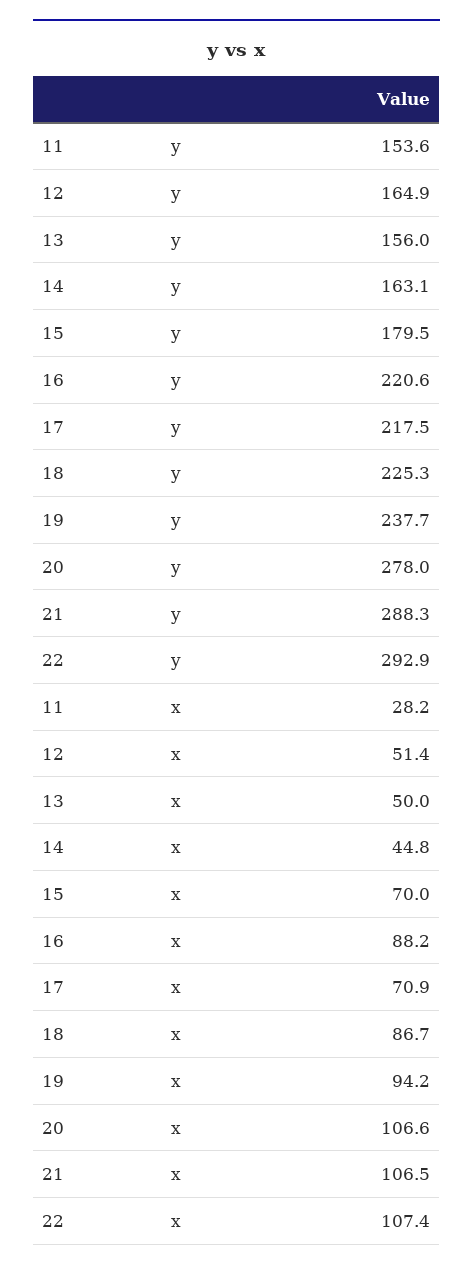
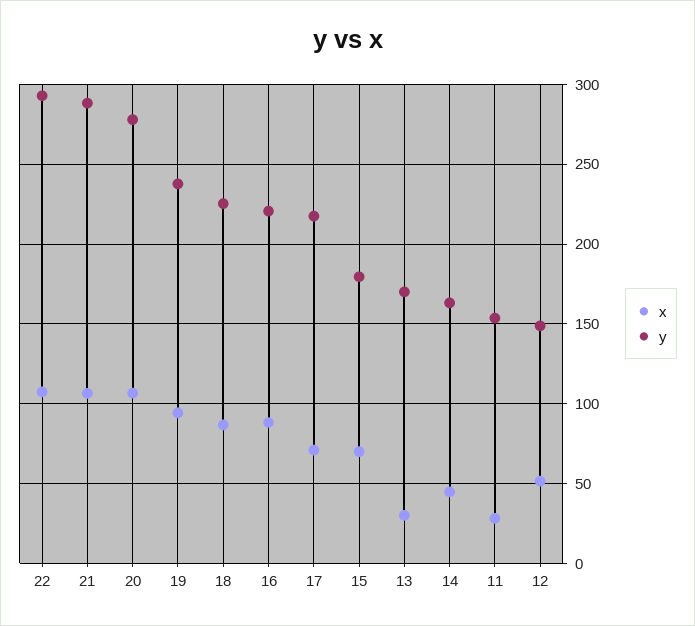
y, 12: 164.9 -> 150
y, 13: 156 -> 170
x, 13: 50 -> 30

